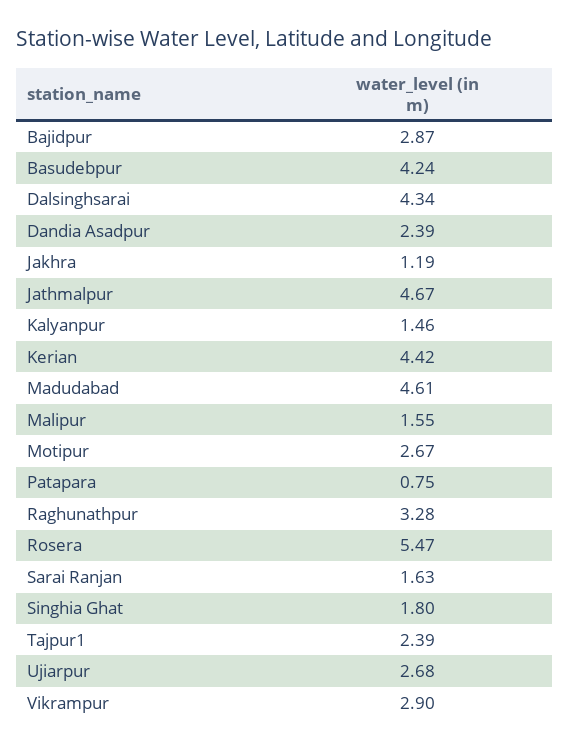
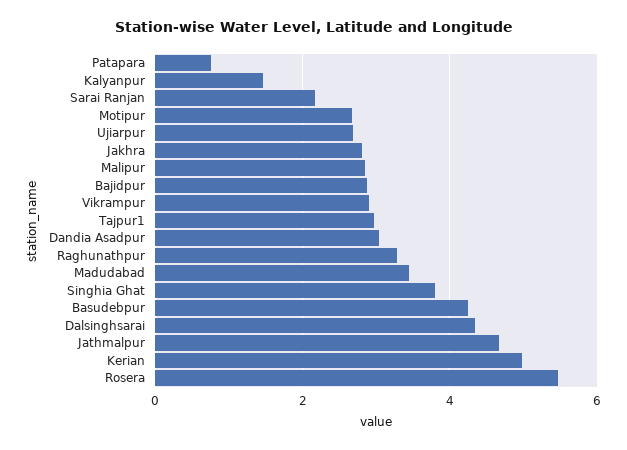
Dandia Asadpur: 2.39 -> 3
Jakhra: 1.19 -> 2.8
Kerian: 4.42 -> 5
Madudabad: 4.61 -> 3.4
Malipur: 1.55 -> 2.8
Sarai Ranjan: 1.63 -> 2.2
Singhia Ghat: 1.8 -> 3.8
Tajpur1: 2.39 -> 3

